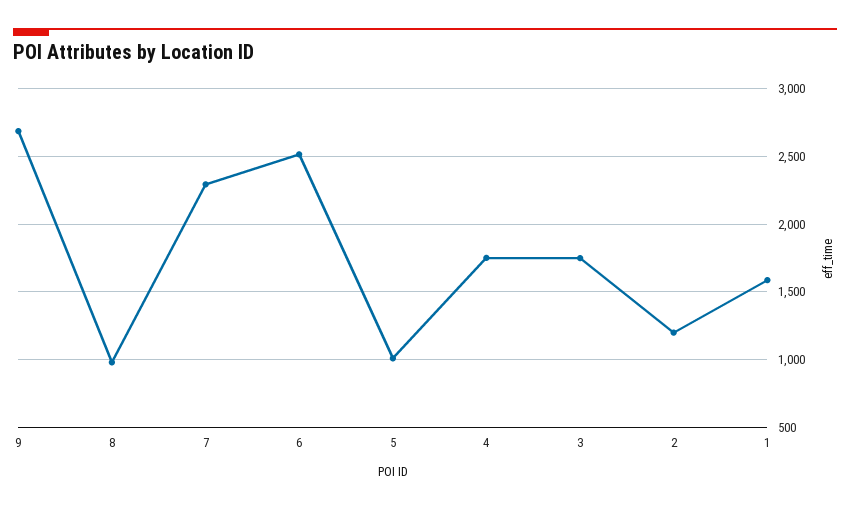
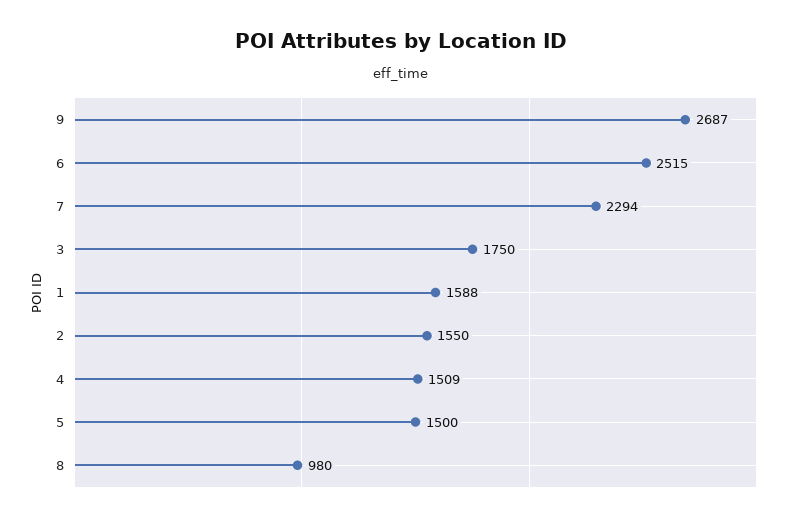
5: 1000 -> 1500
4: 1750 -> 1509
2: 1200 -> 1550

